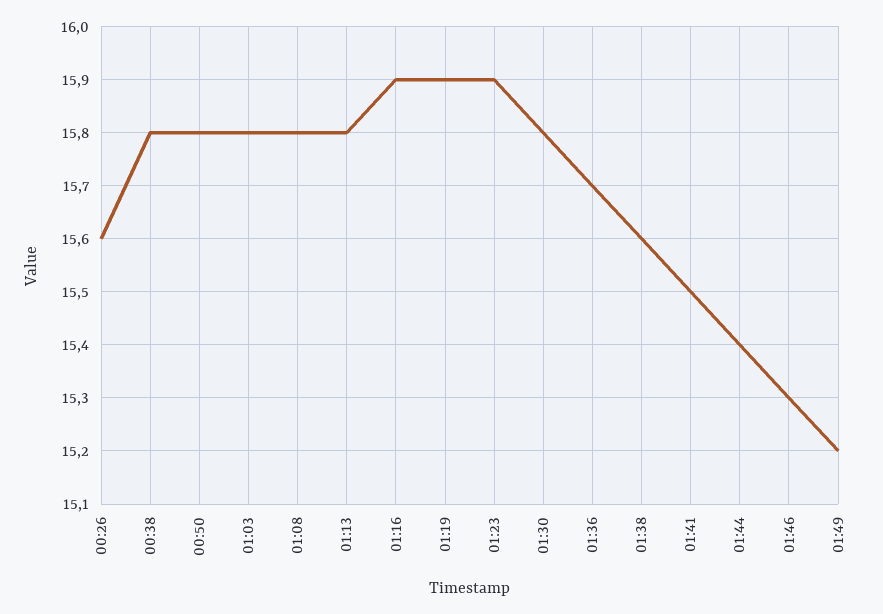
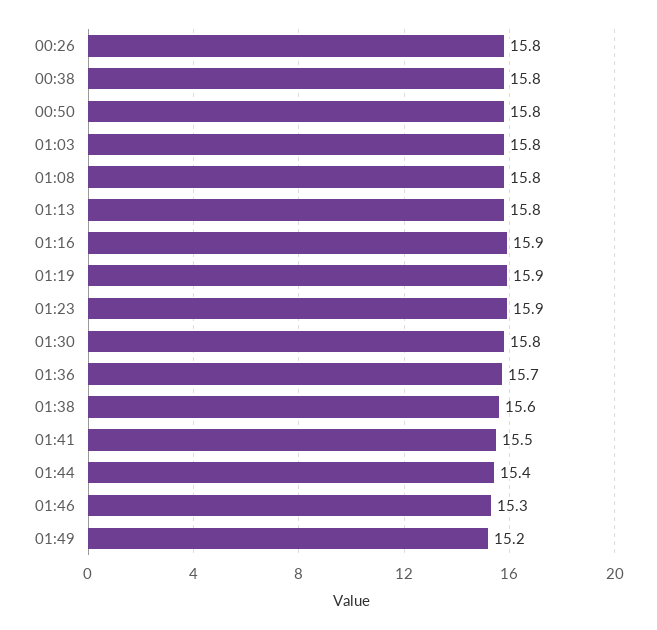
00:26: 15.6 -> 15.8

